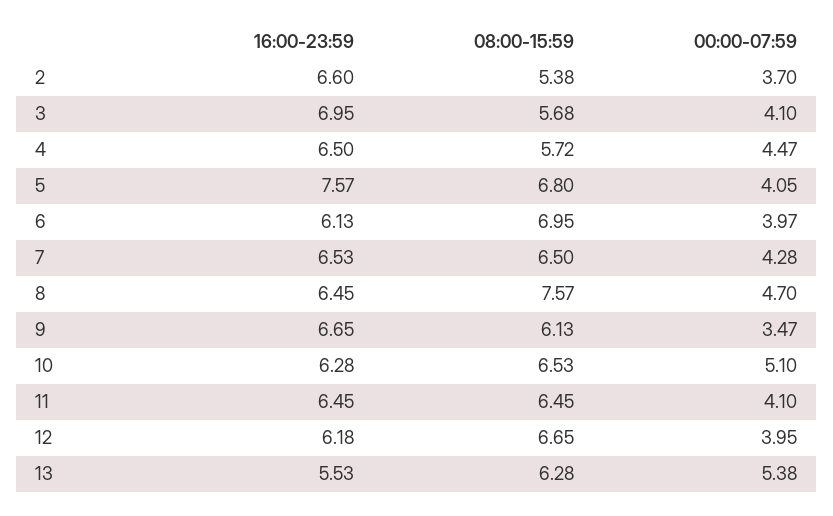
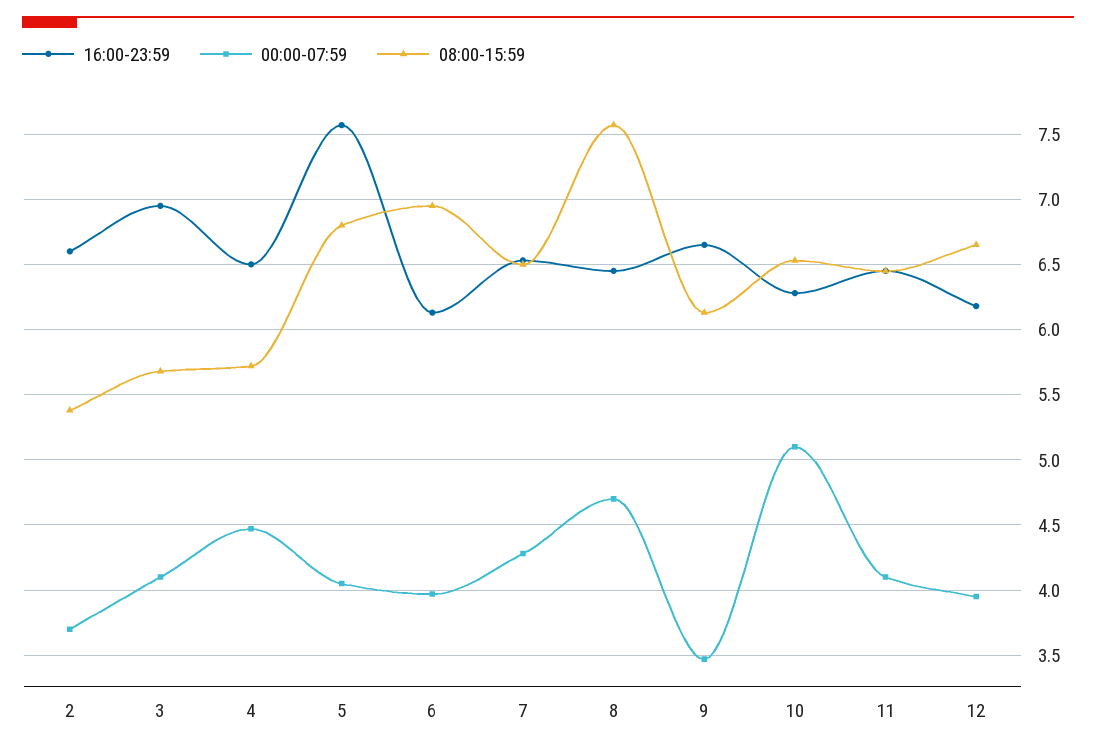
16:00-23:59, 13: 5.53 -> none
08:00-15:59, 13: 6.28 -> none
00:00-07:59, 13: 5.38 -> none

